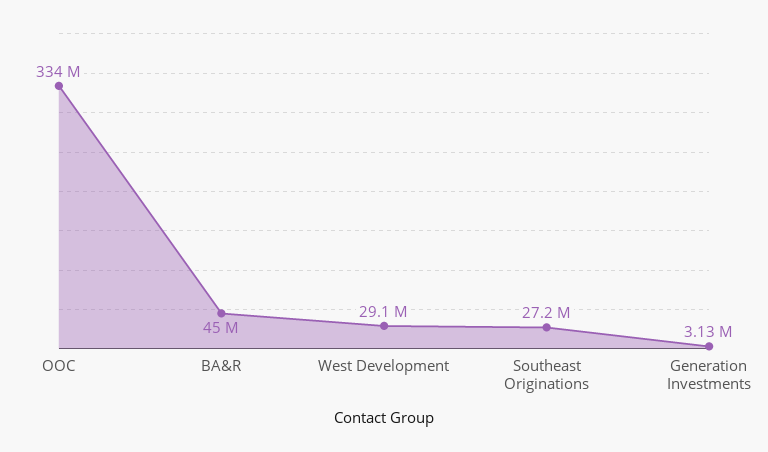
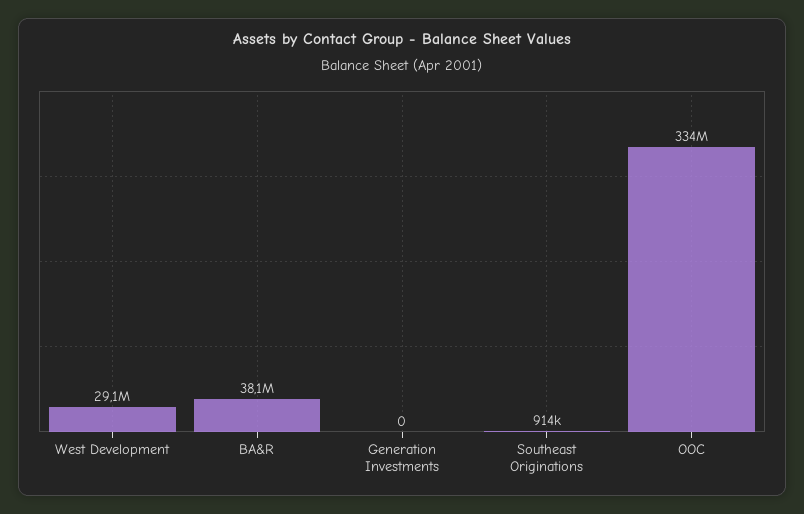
BA&R: 45000000 -> 38100000
Southeast Originations: 27200000 -> 914000
Generation Investments: 3130000 -> 0

